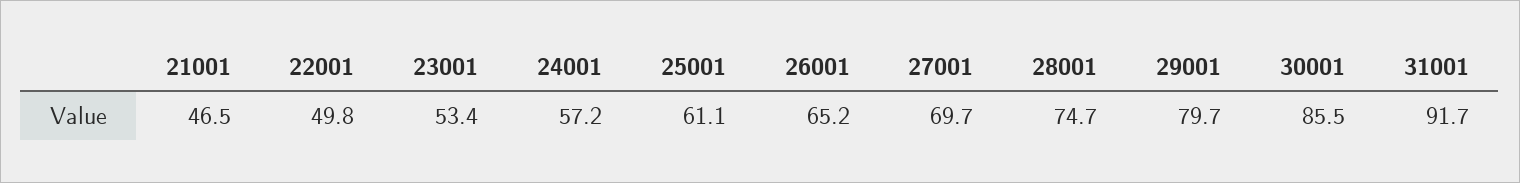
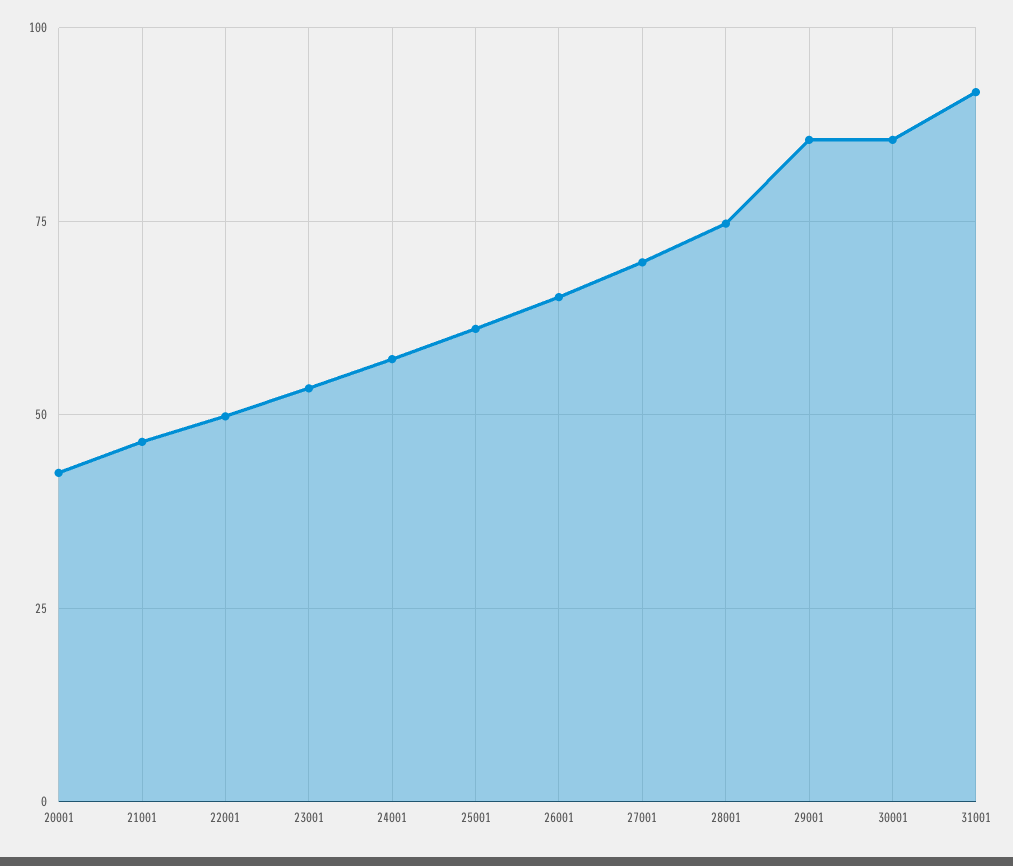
29001: 79.7 -> 85
20001: none -> 42.5

